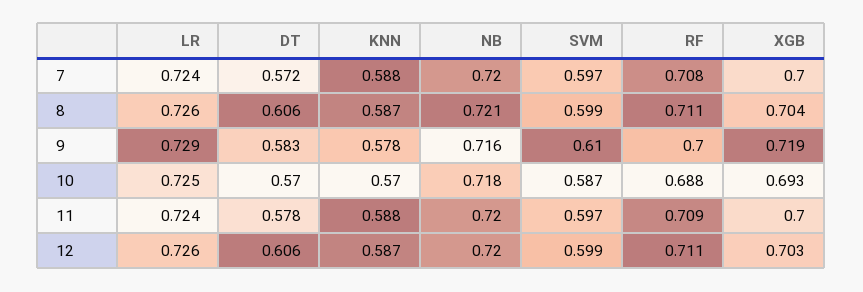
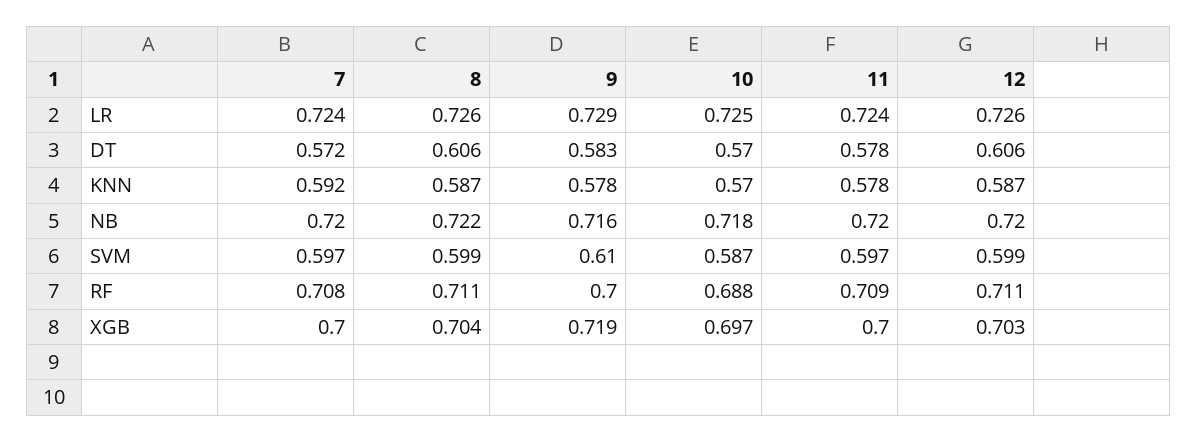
KNN, 7: 0.588 -> 0.592
NB, 8: 0.721 -> 0.722
XGB, 10: 0.693 -> 0.697
KNN, 11: 0.588 -> 0.578

